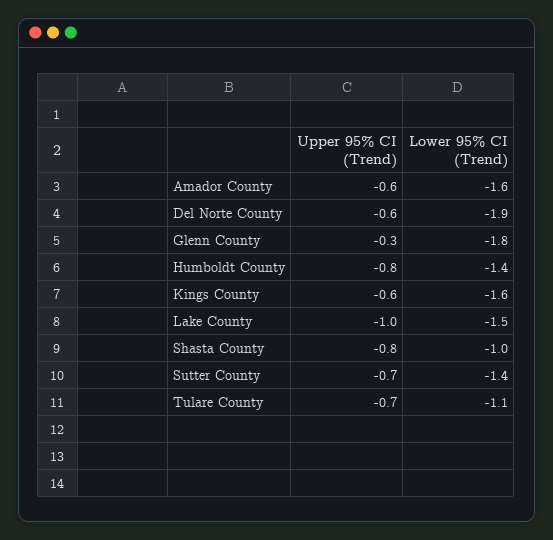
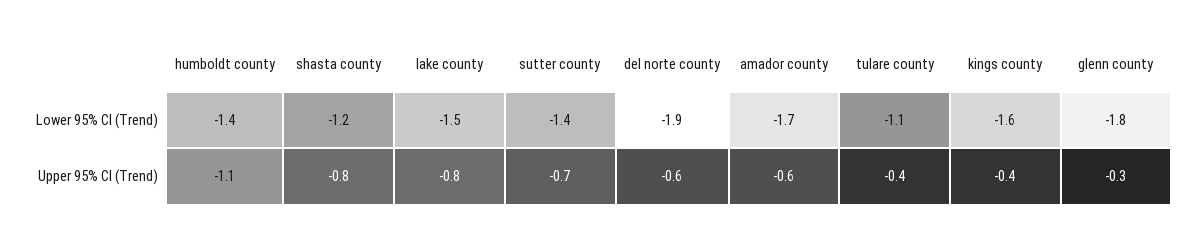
Lower 95% CI (Trend), Amador County: -1.6 -> -1.7
Upper 95% CI (Trend), Humboldt County: -0.8 -> -1.1
Upper 95% CI (Trend), Kings County: -0.6 -> -0.4
Upper 95% CI (Trend), Lake County: -1 -> -0.8
Lower 95% CI (Trend), Shasta County: -1 -> -1.2
Upper 95% CI (Trend), Tulare County: -0.7 -> -0.4

